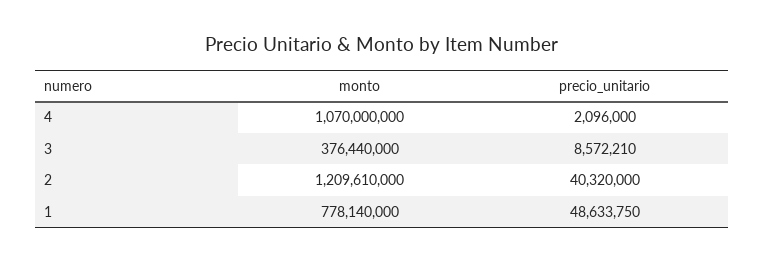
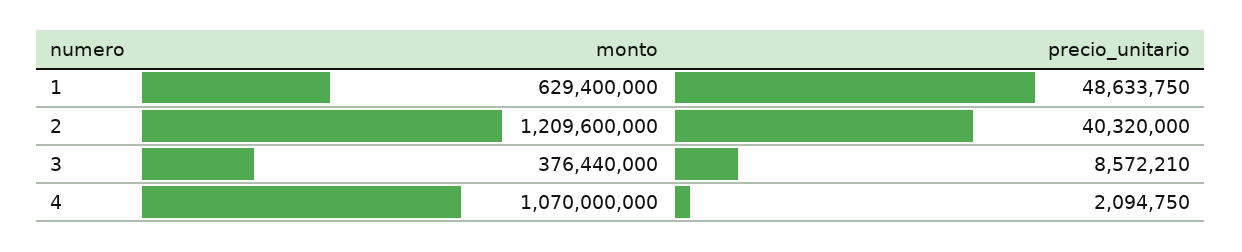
precio_unitario, 4: 2096000 -> 2094750
monto, 2: 1209610000 -> 1209600000
monto, 1: 778140000 -> 629400000

